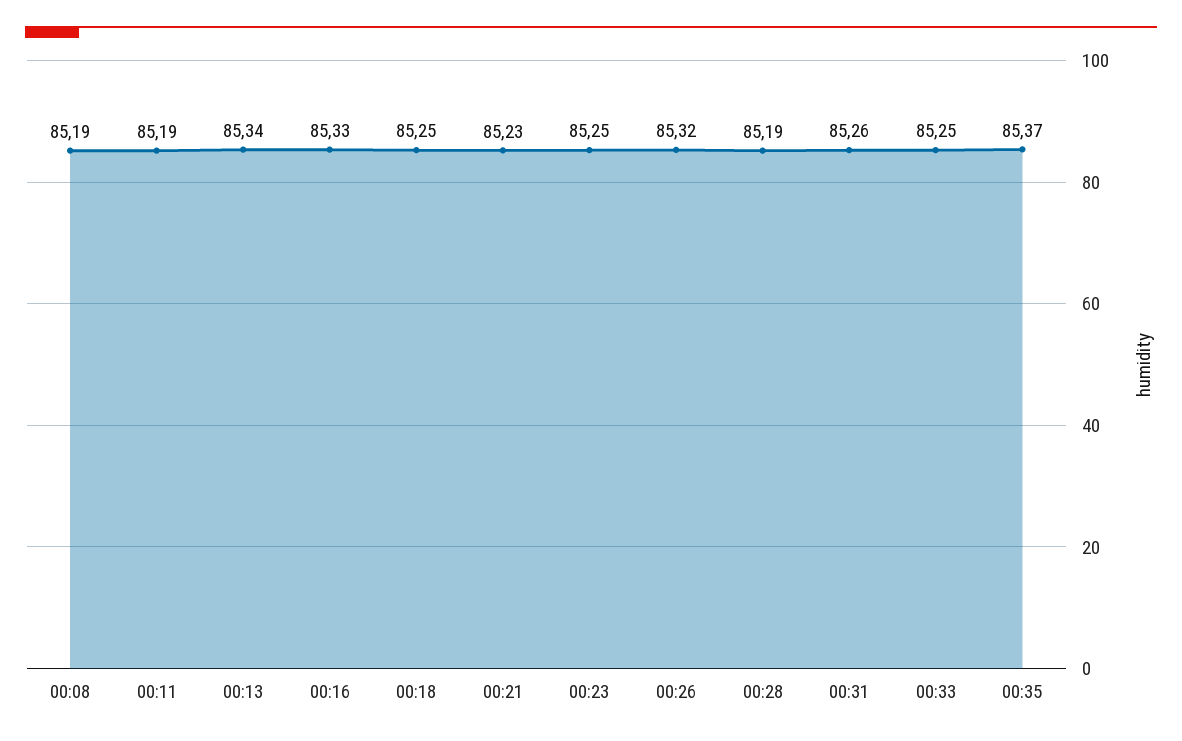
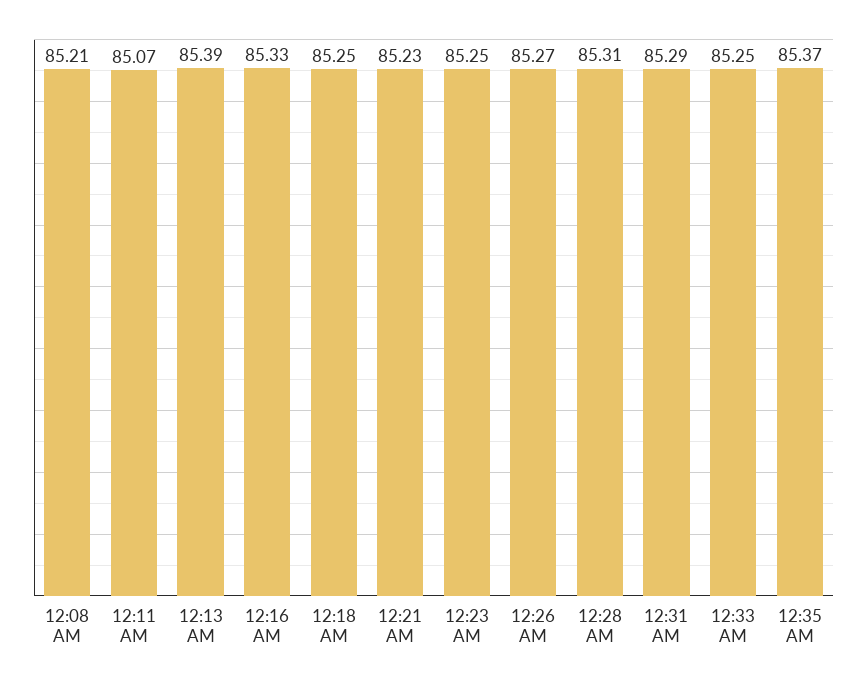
00:08: 85.19 -> 85.21
00:11: 85.19 -> 85.07
00:13: 85.34 -> 85.39
00:26: 85.32 -> 85.27
00:28: 85.19 -> 85.31
00:31: 85.26 -> 85.29

